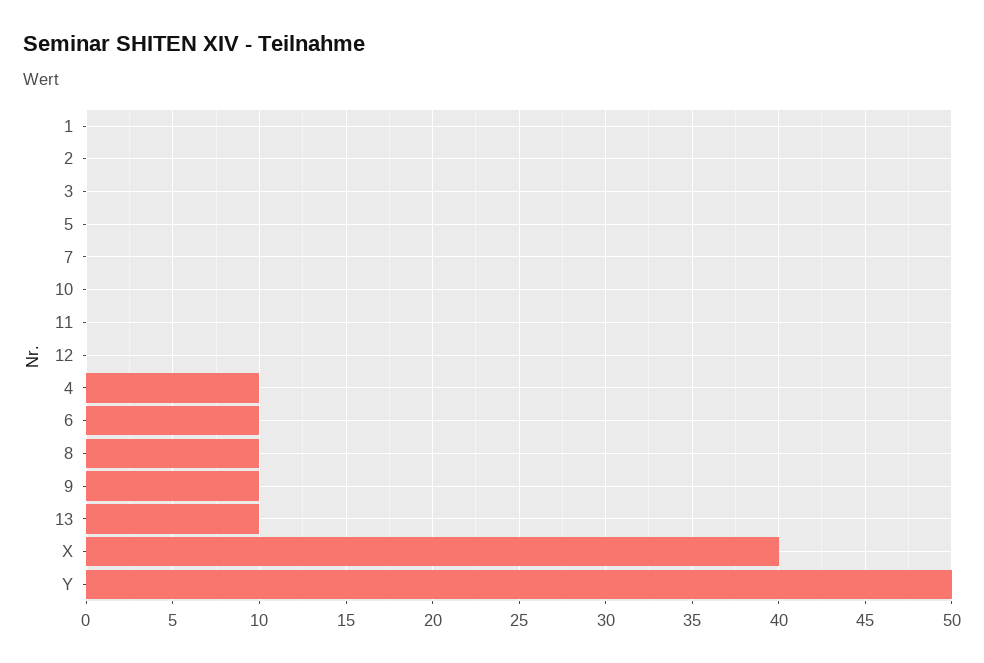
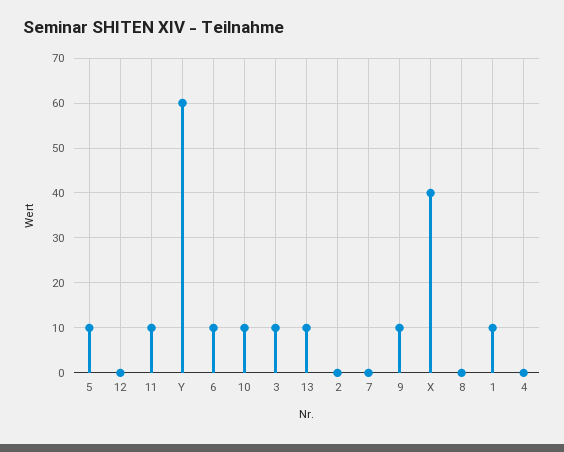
1: 0 -> 10
3: 0 -> 10
5: 0 -> 10
10: 0 -> 10
11: 0 -> 10
4: 10 -> 0
8: 10 -> 0
Y: 50 -> 60

